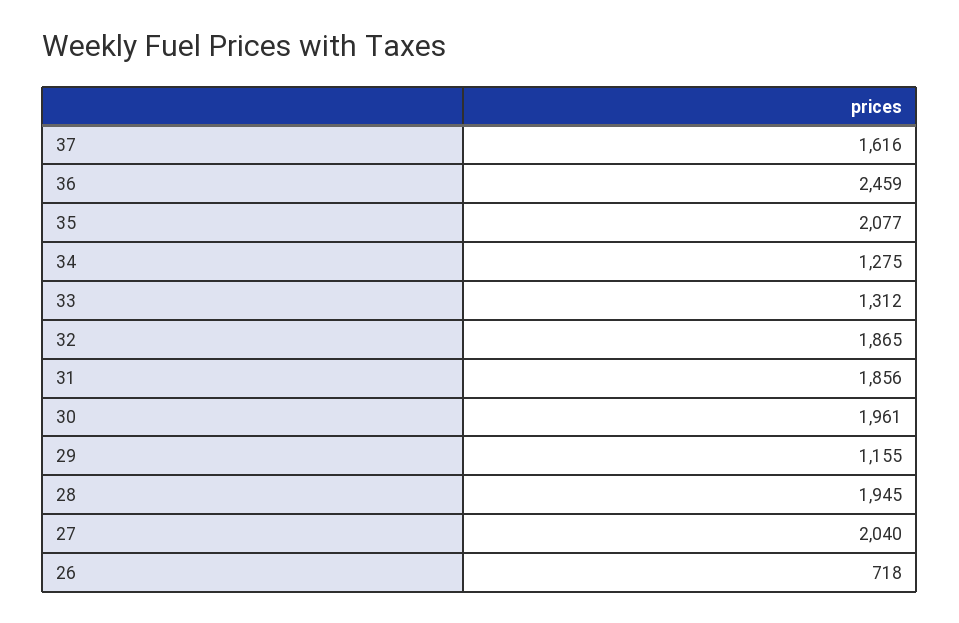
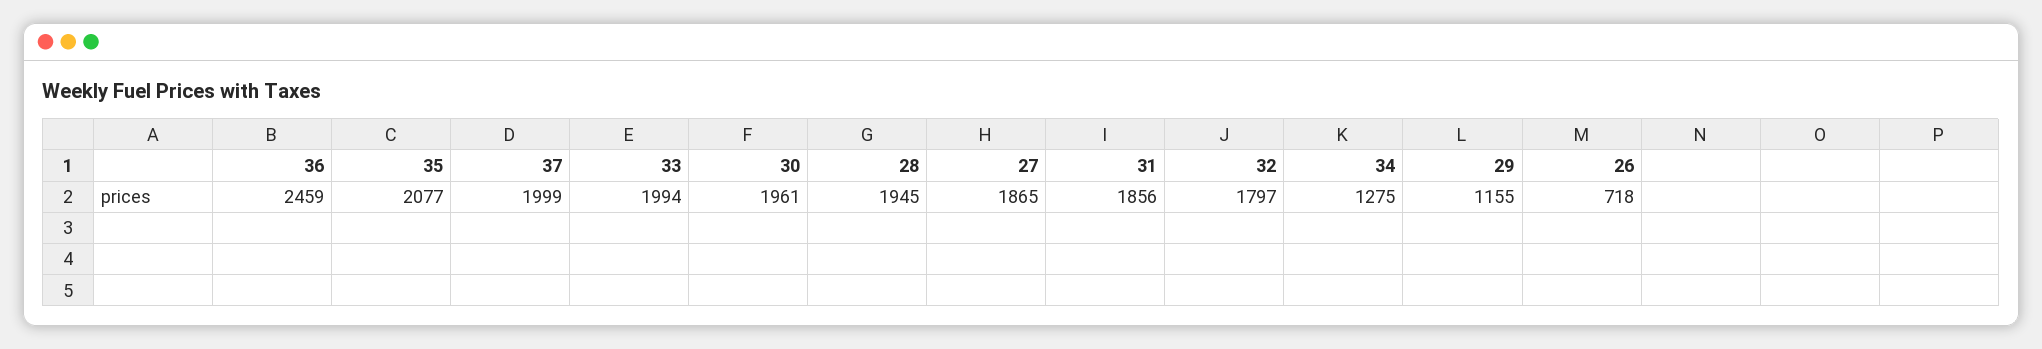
37: 1616 -> 1999
33: 1312 -> 1994
32: 1865 -> 1797
27: 2040 -> 1865

